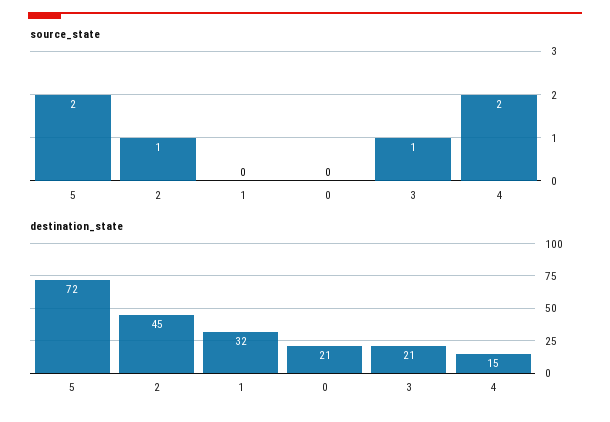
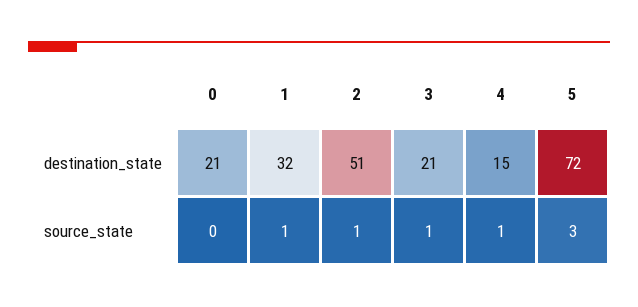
source_state, 5: 2 -> 3
source_state, 1: 0 -> 1
source_state, 4: 2 -> 1
destination_state, 2: 45 -> 51

